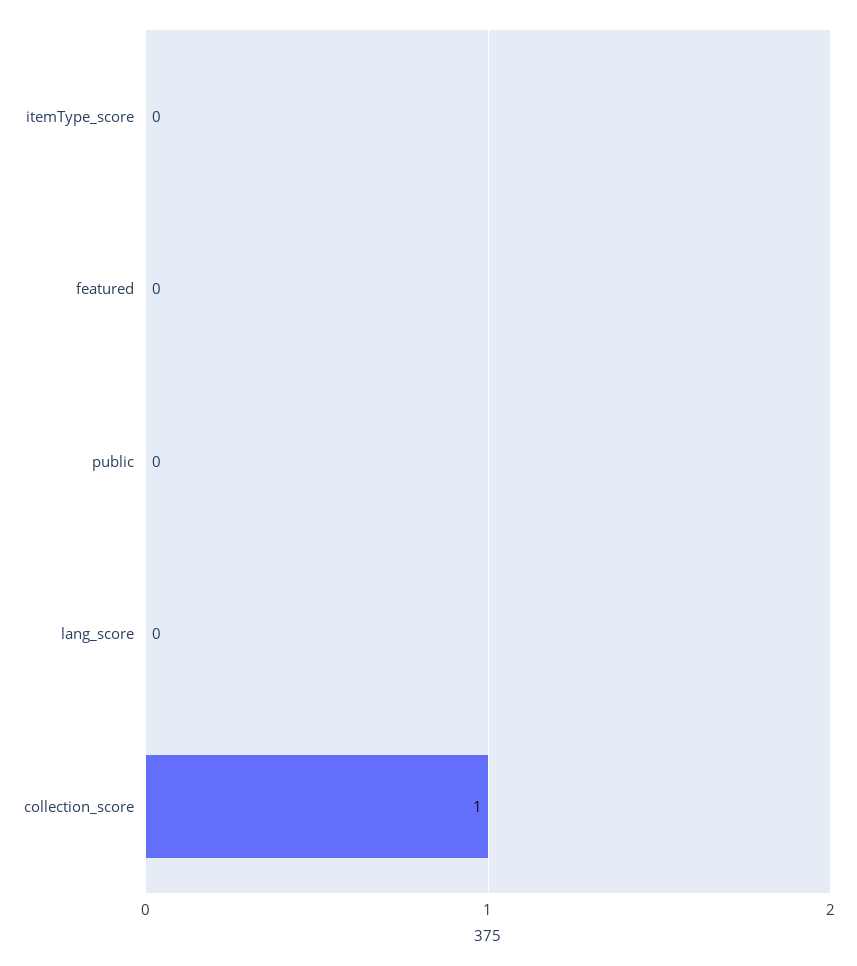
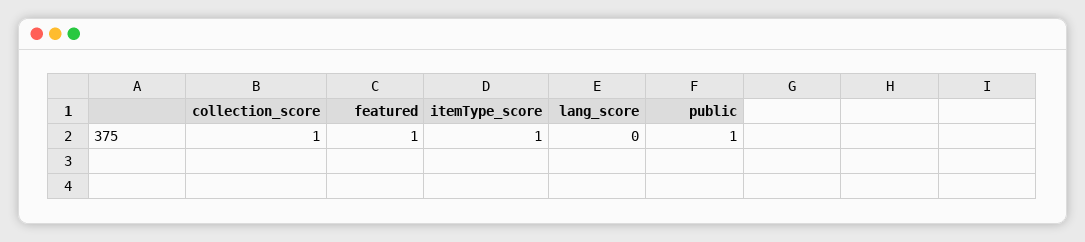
itemType_score: 0 -> 1
featured: 0 -> 1
public: 0 -> 1

